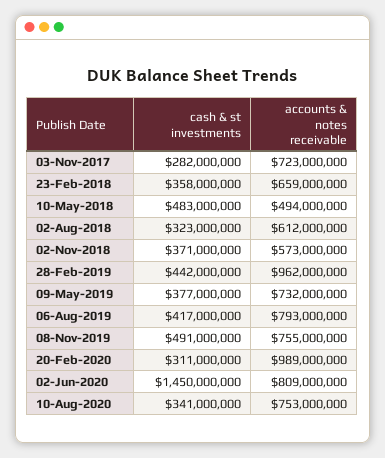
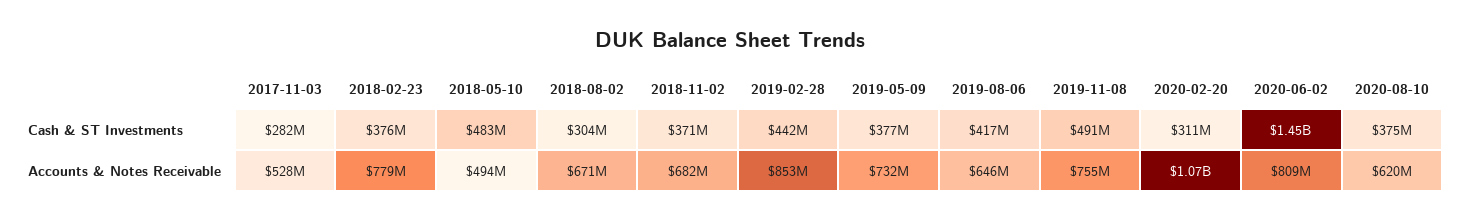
accounts & notes receivable, 03-Nov-2017: 723000000 -> 528000000
cash & st investments, 23-Feb-2018: 358000000 -> 376000000
accounts & notes receivable, 23-Feb-2018: 659000000 -> 779000000
cash & st investments, 02-Aug-2018: 323000000 -> 304000000
accounts & notes receivable, 02-Aug-2018: 612000000 -> 671000000
accounts & notes receivable, 02-Nov-2018: 573000000 -> 682000000
accounts & notes receivable, 28-Feb-2019: 962000000 -> 853000000
accounts & notes receivable, 06-Aug-2019: 793000000 -> 646000000
accounts & notes receivable, 20-Feb-2020: 989000000 -> 1070000000
cash & st investments, 10-Aug-2020: 341000000 -> 375000000
accounts & notes receivable, 10-Aug-2020: 753000000 -> 620000000

